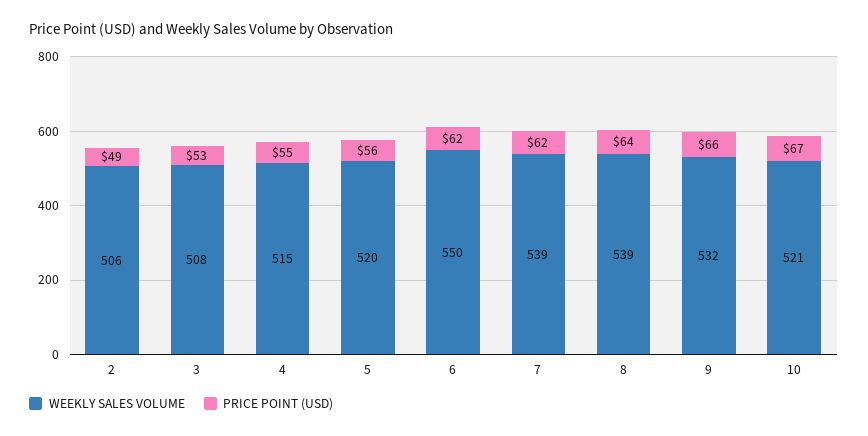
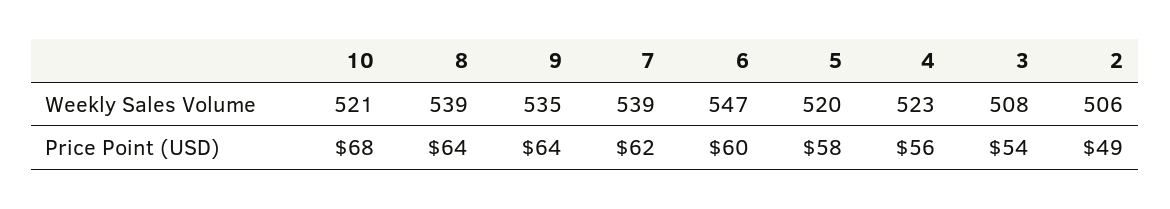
PRICE POINT (USD), 3: 53 -> 54
WEEKLY SALES VOLUME, 4: 515 -> 523
PRICE POINT (USD), 4: 55 -> 56
PRICE POINT (USD), 5: 56 -> 58
WEEKLY SALES VOLUME, 6: 550 -> 547
PRICE POINT (USD), 6: 62 -> 60
WEEKLY SALES VOLUME, 9: 532 -> 535
PRICE POINT (USD), 9: 66 -> 64
PRICE POINT (USD), 10: 67 -> 68

